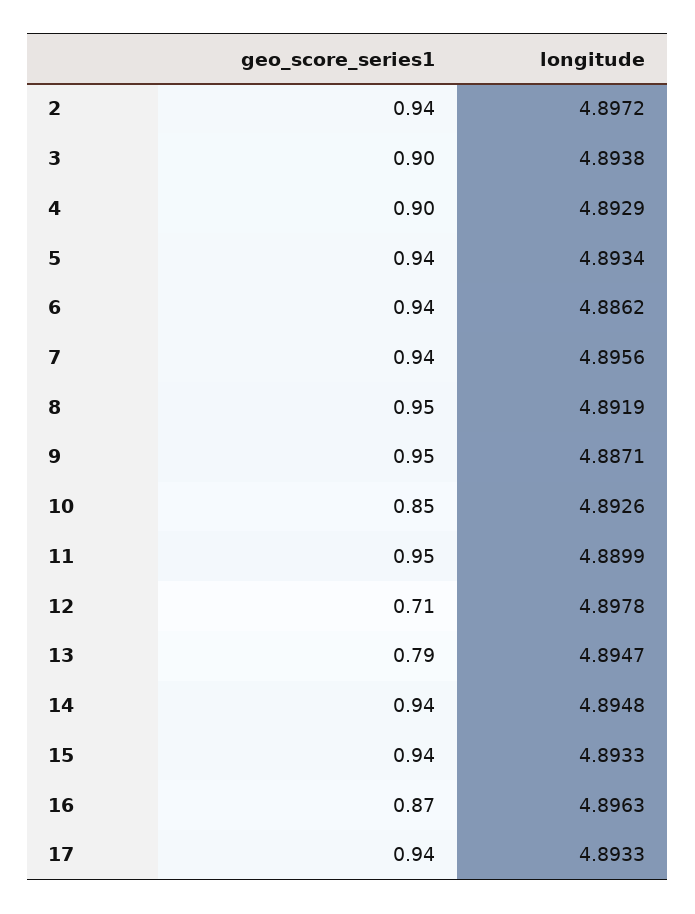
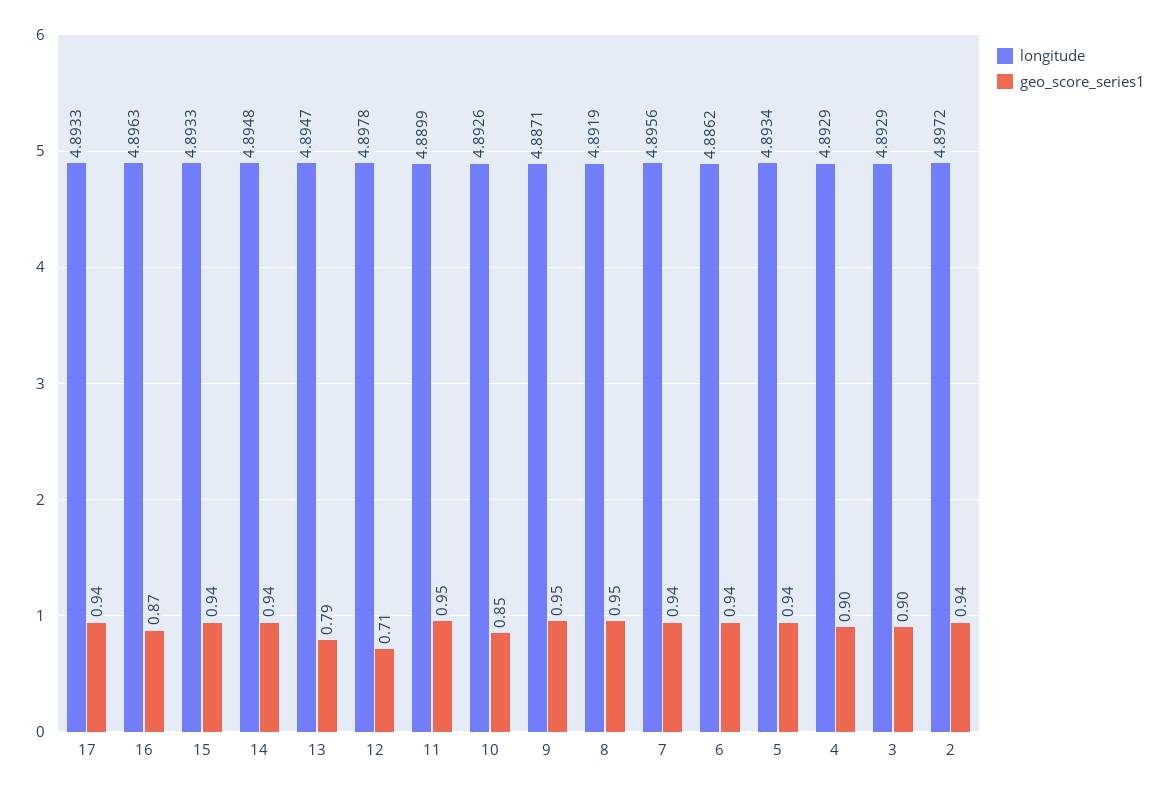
longitude, 3: 4.8938 -> 4.8929

